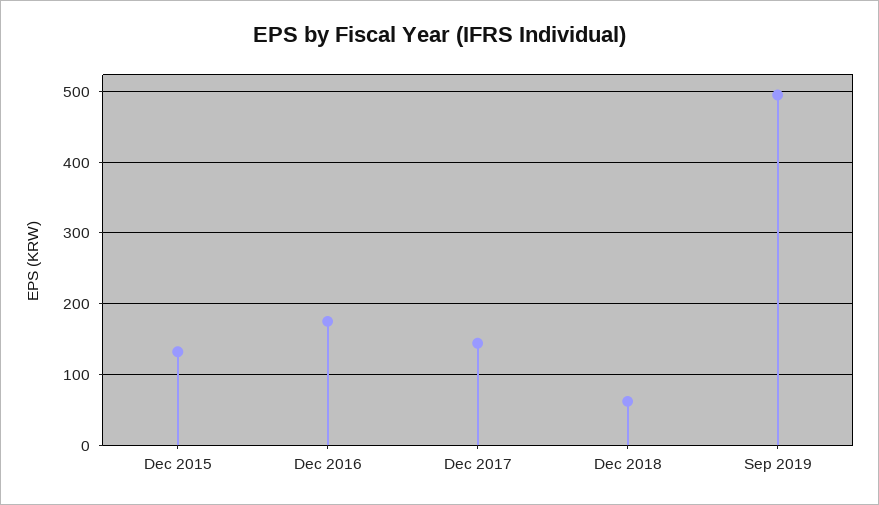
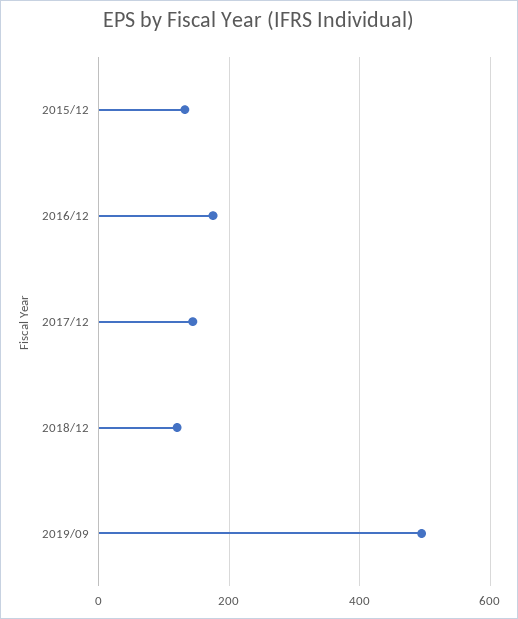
Dec 2018: 60 -> 120

